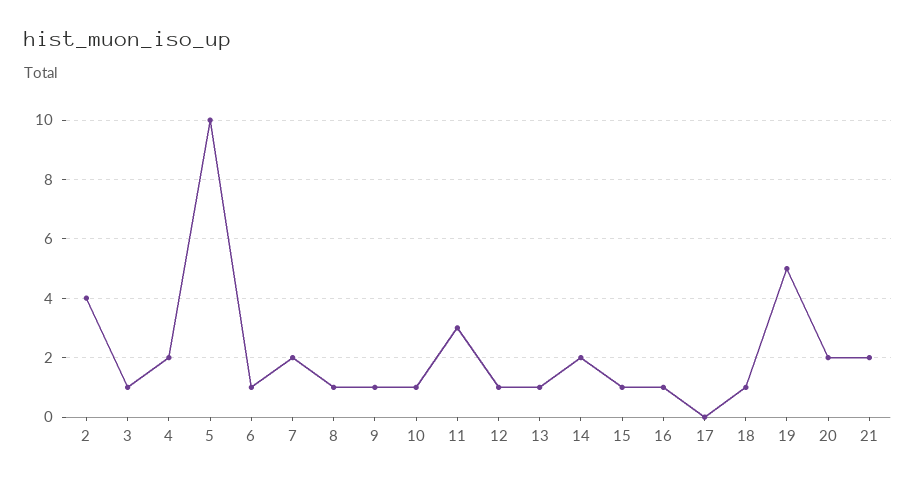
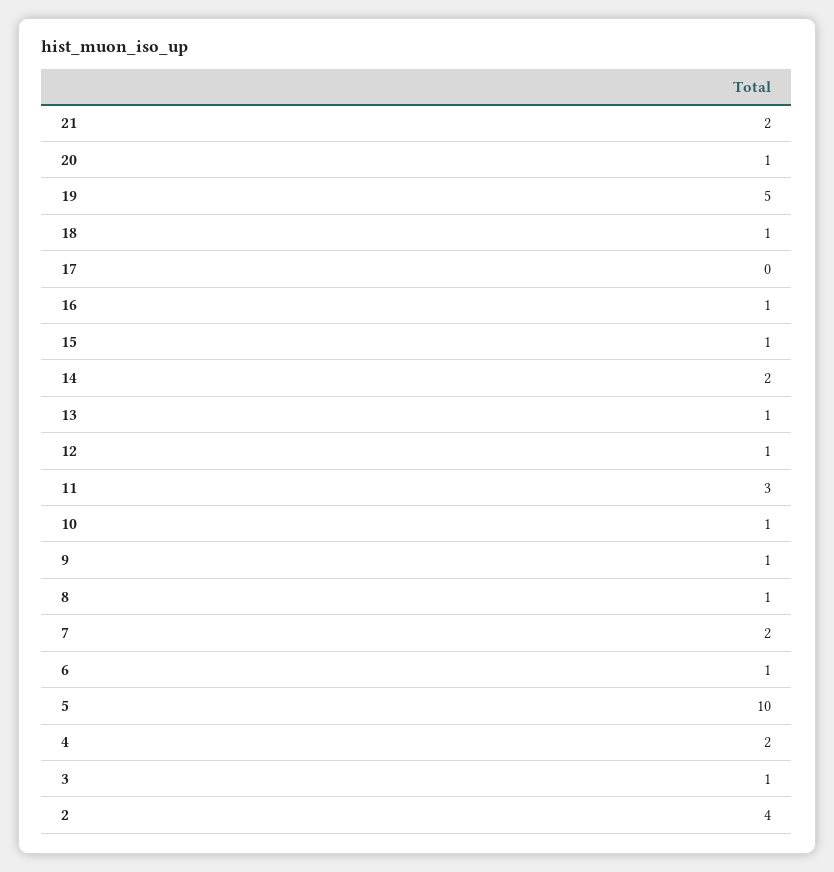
20: 2 -> 1

